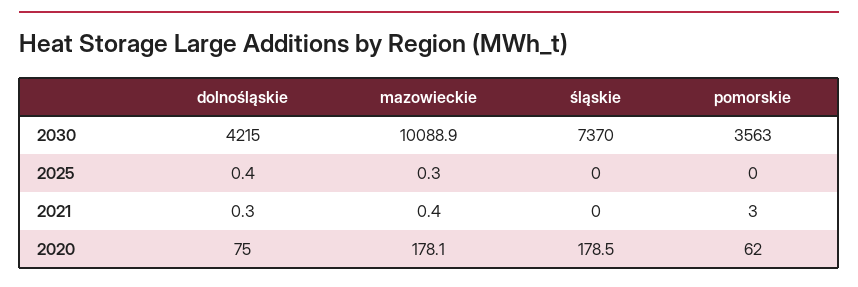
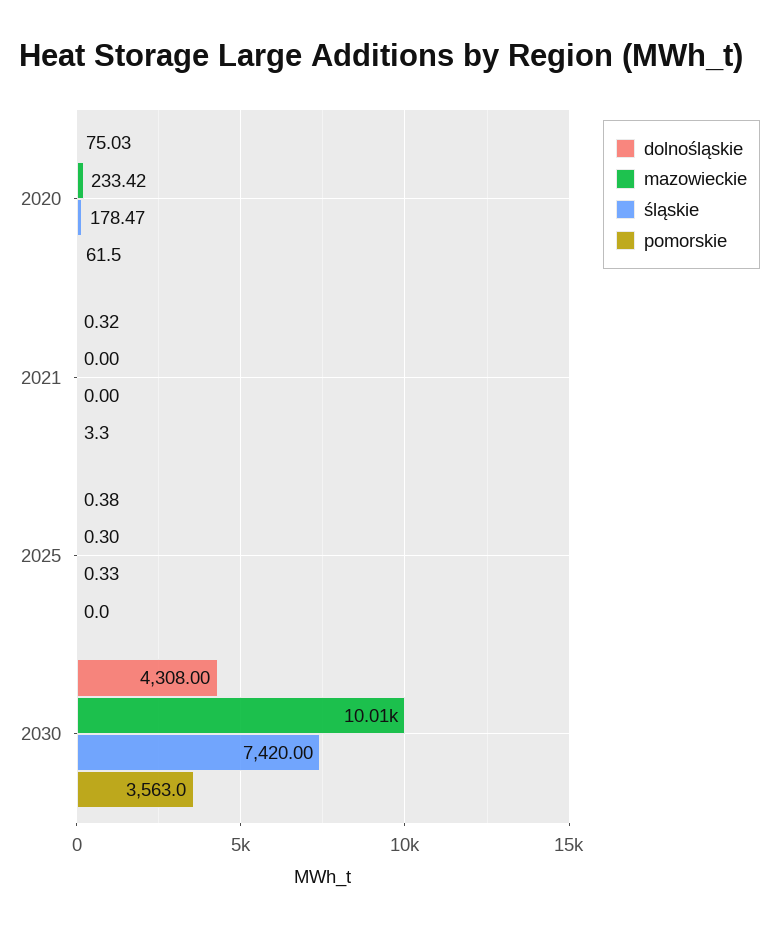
dolnośląskie, 2030: 4215 -> 4308
mazowieckie, 2030: 10088.9 -> 10010
śląskie, 2030: 7370 -> 7420
śląskie, 2025: 0 -> 0.33
mazowieckie, 2021: 0.4 -> 0
mazowieckie, 2020: 178.1 -> 233.42

